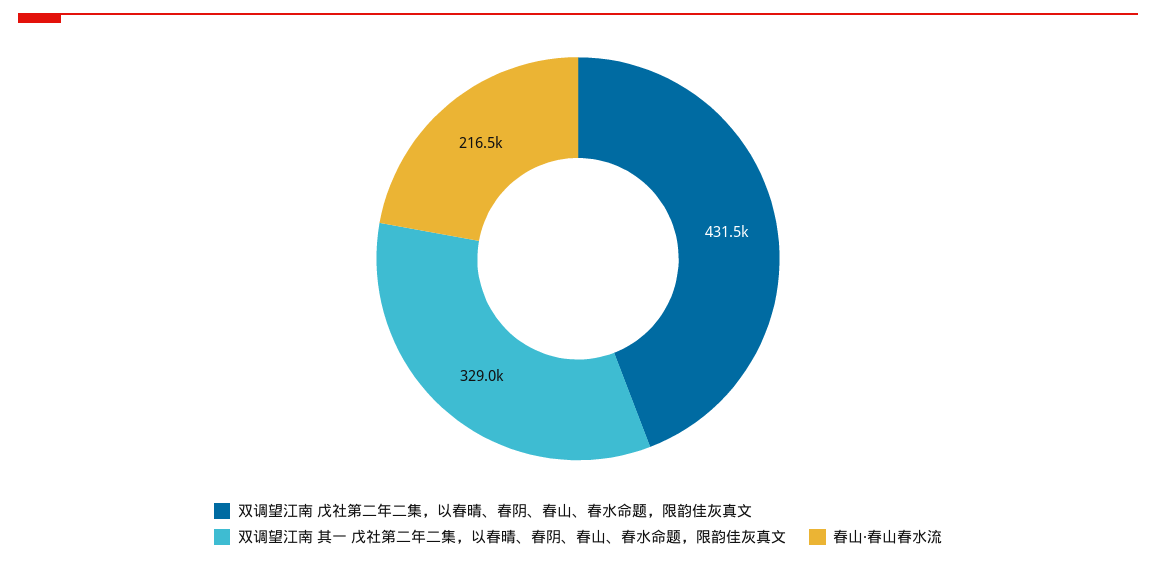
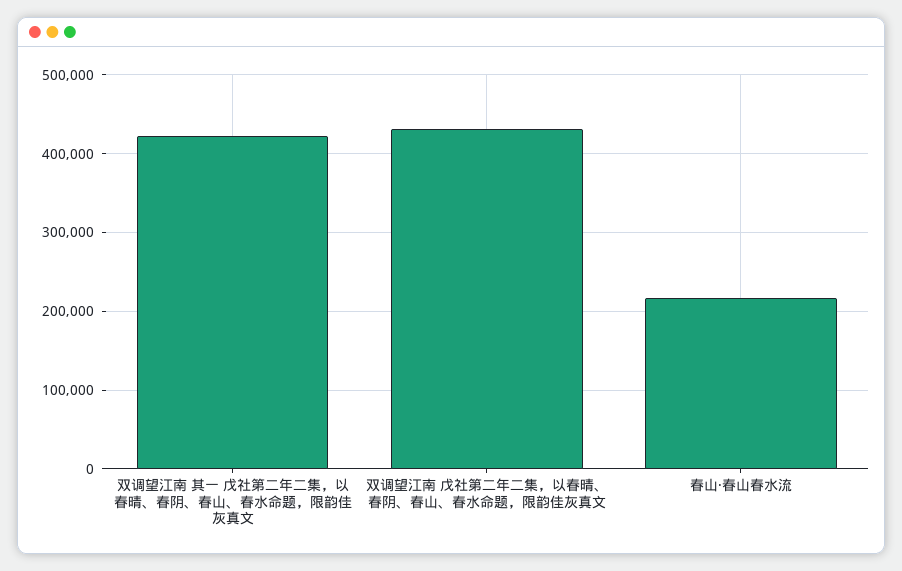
双调望江南 其一 戊社第二年二集，以春晴、春阴、春山、春水命题，限韵佳灰真文: 329000 -> 420000

